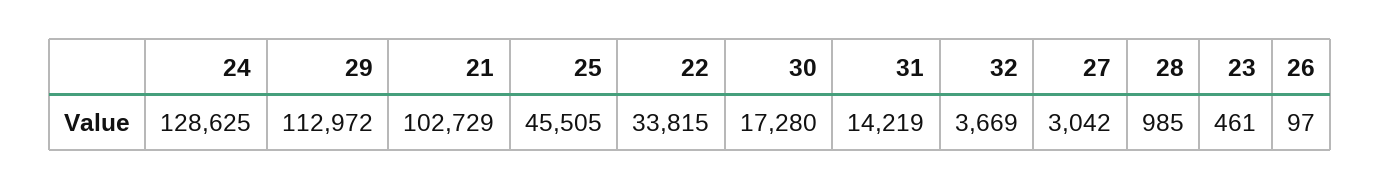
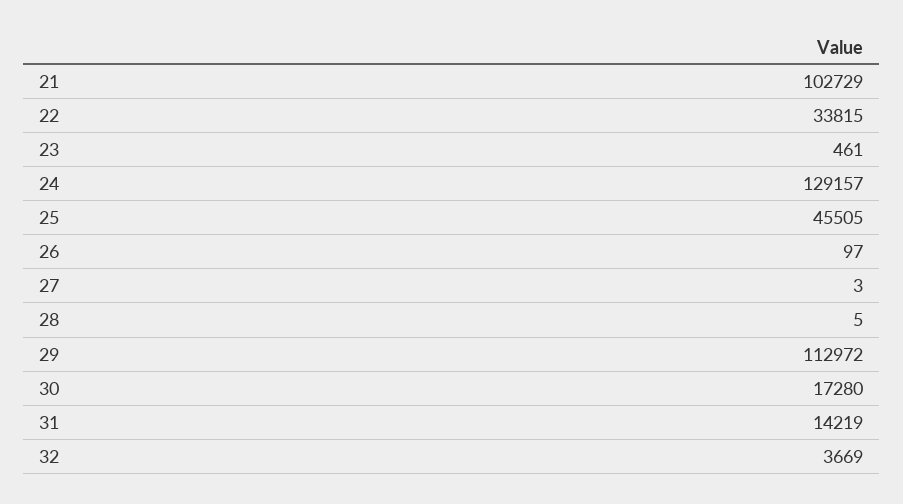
24: 128625 -> 129157
27: 3042 -> 3
28: 985 -> 5

